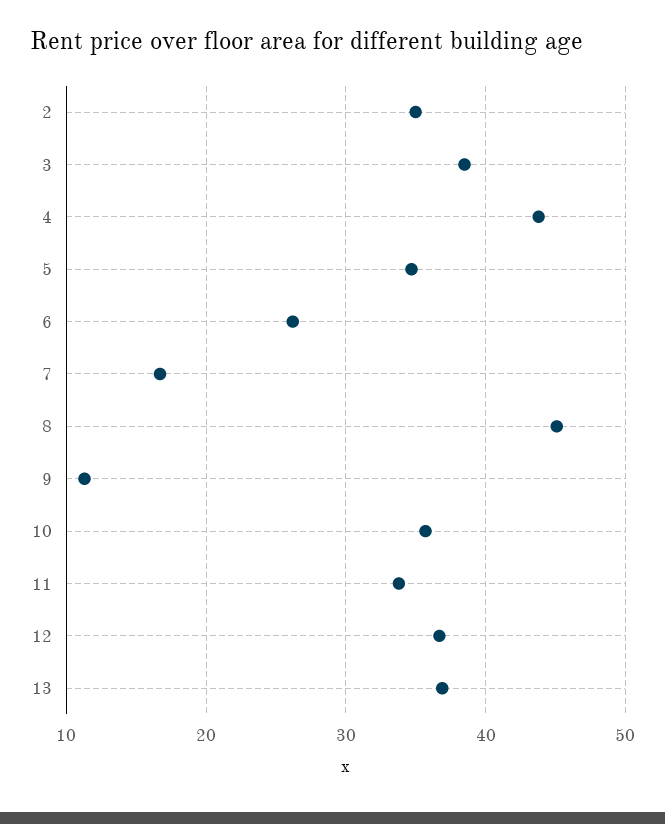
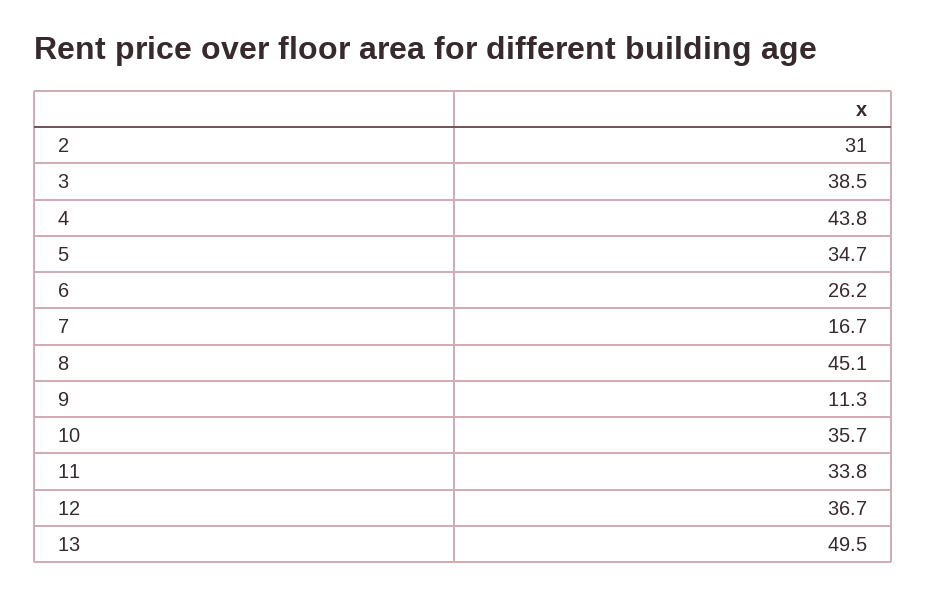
2: 35 -> 31
13: 37 -> 49.5

